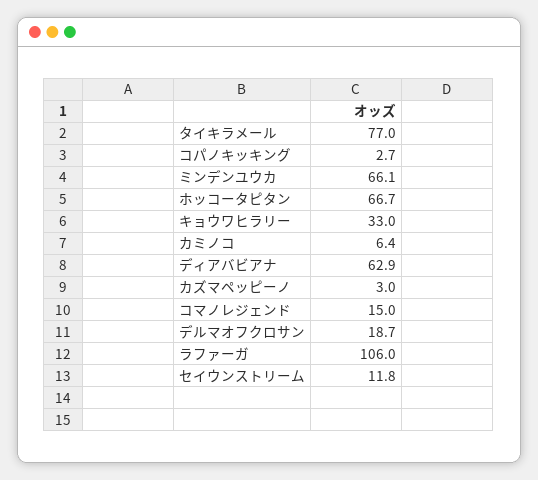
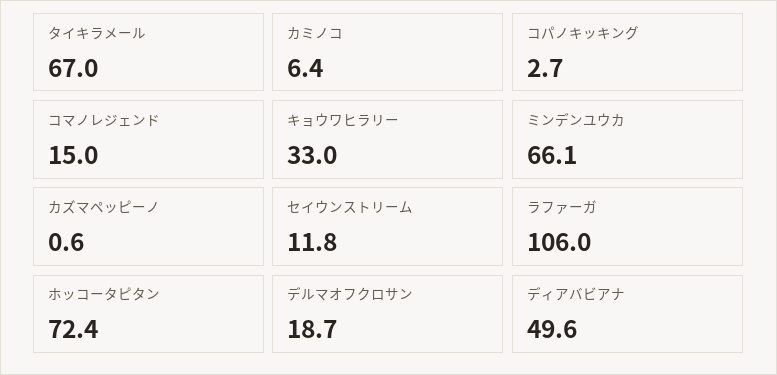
タイキラメール: 77 -> 67
ホッコータピタン: 66.7 -> 72.4
ディアバビアナ: 62.9 -> 49.6
カズマペッピーノ: 3 -> 0.6

